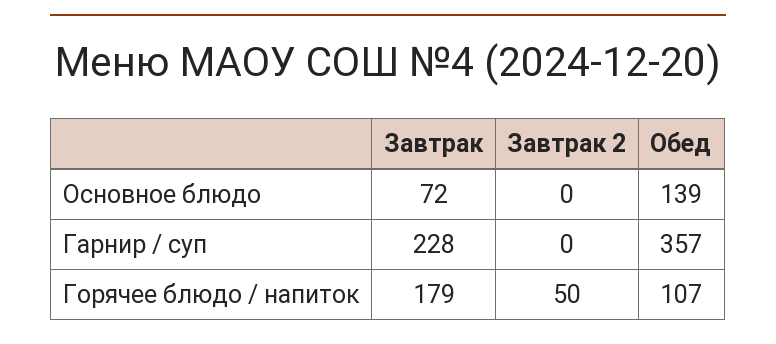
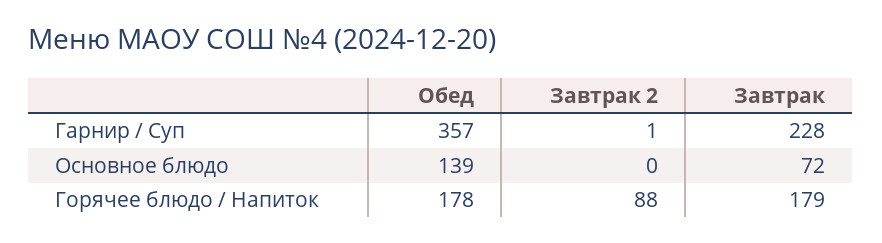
Завтрак 2, Гарнир / суп: 0 -> 1
Завтрак 2, Горячее блюдо / напиток: 50 -> 88
Обед, Горячее блюдо / напиток: 107 -> 178

